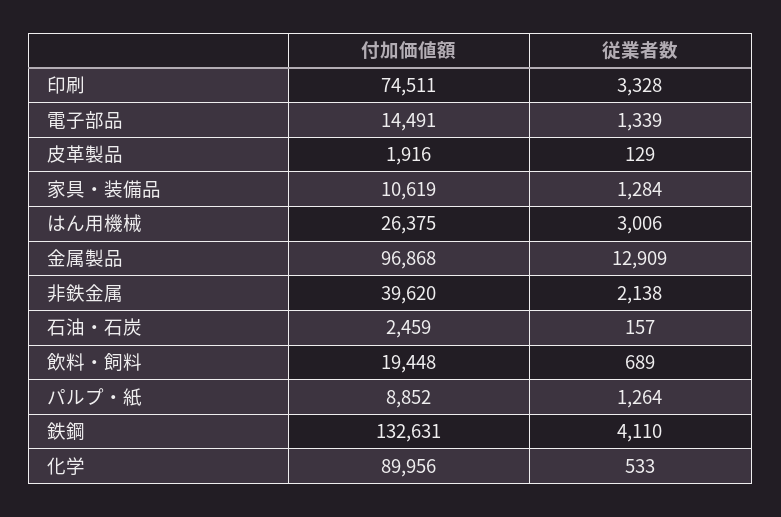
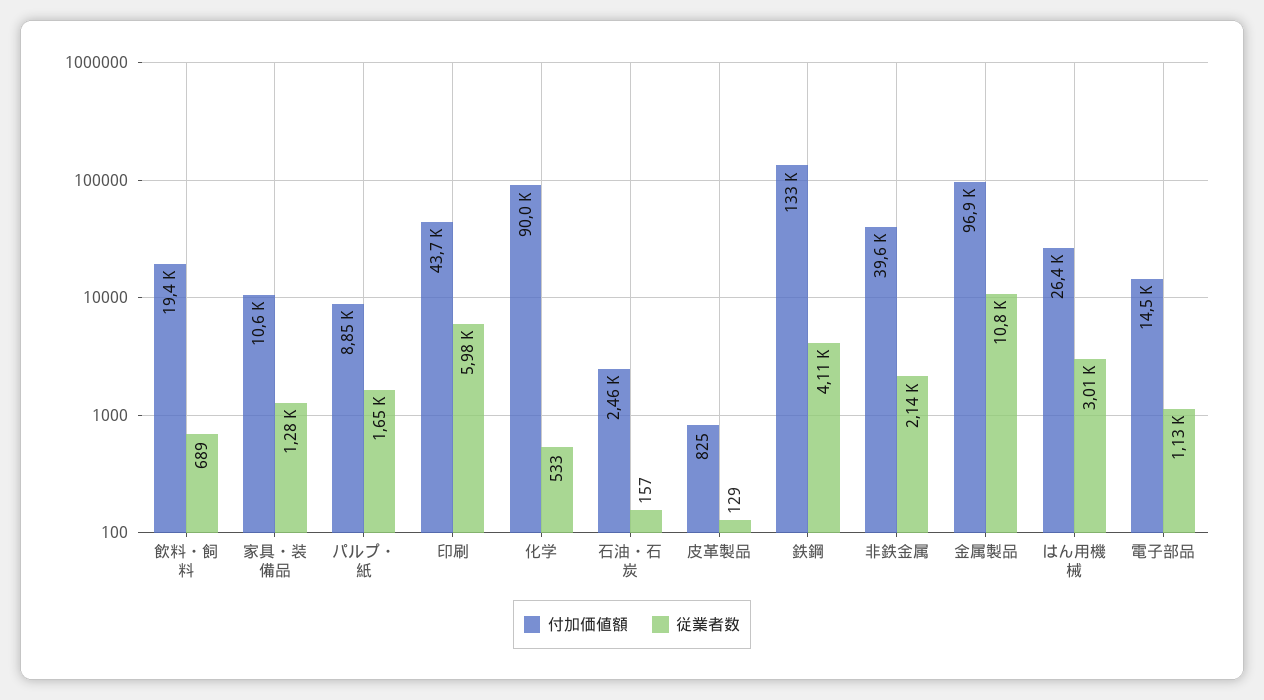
付加価値額, 印刷: 74511 -> 43700
従業者数, 印刷: 3328 -> 5980
従業者数, 電子部品: 1339 -> 1130
付加価値額, 皮革製品: 1916 -> 825
従業者数, 金属製品: 12909 -> 10800
従業者数, パルプ・紙: 1264 -> 1650

